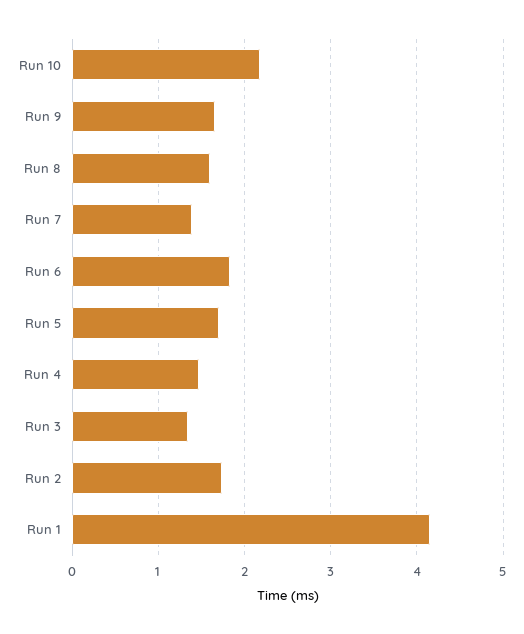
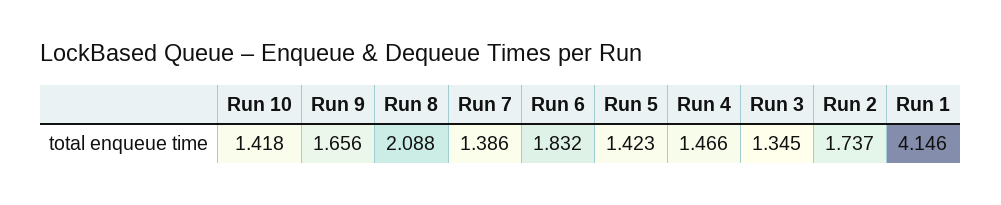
Run 10: 2.2 -> 1.418
Run 8: 1.6 -> 2.088
Run 5: 1.7 -> 1.423

